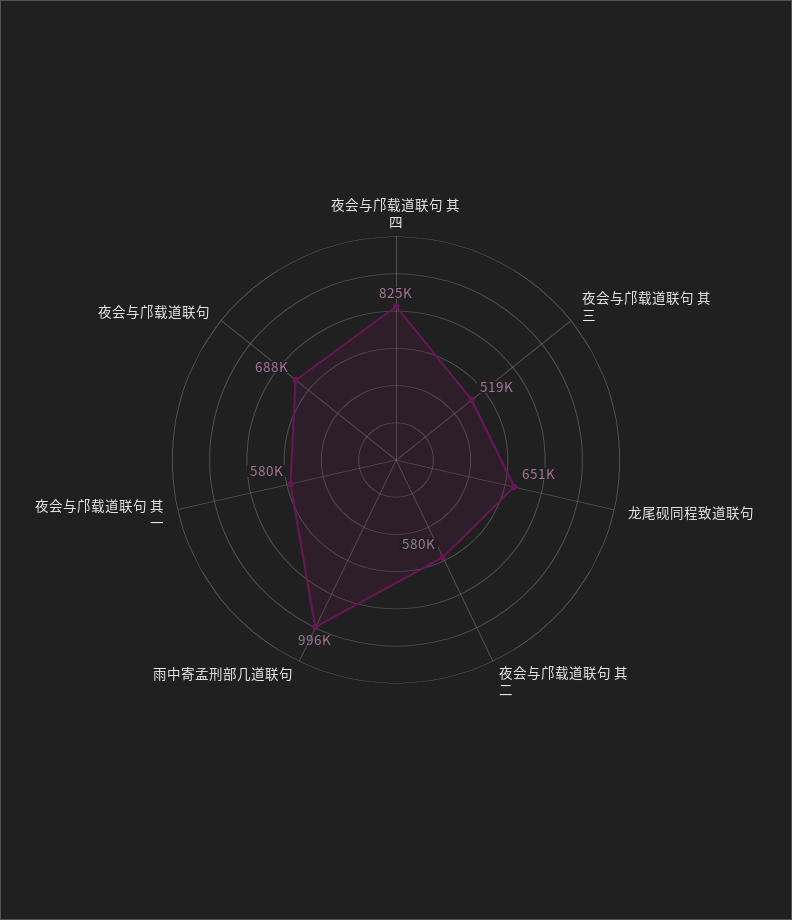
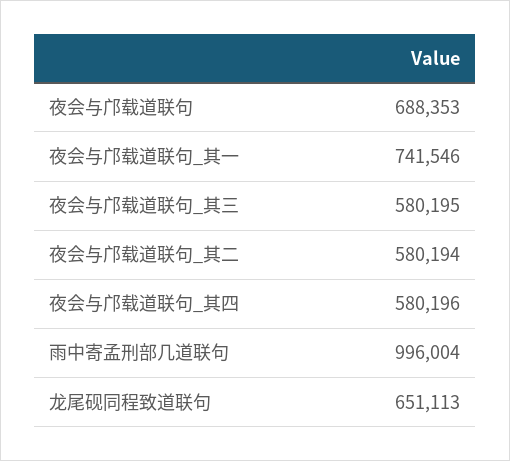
夜会与邝载道联句 其四: 825000 -> 580196
夜会与邝载道联句 其三: 519000 -> 580195
夜会与邝载道联句 其一: 580000 -> 741546

